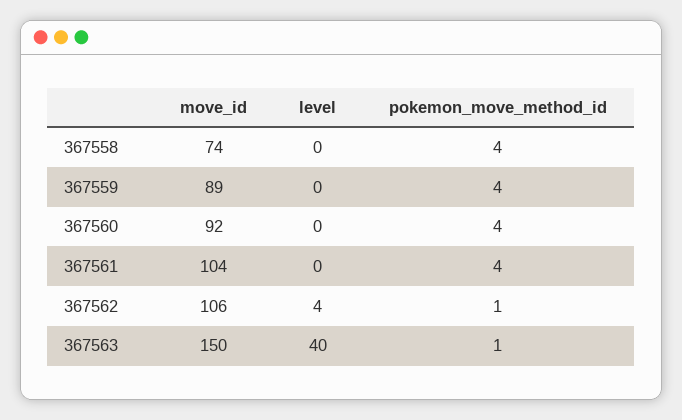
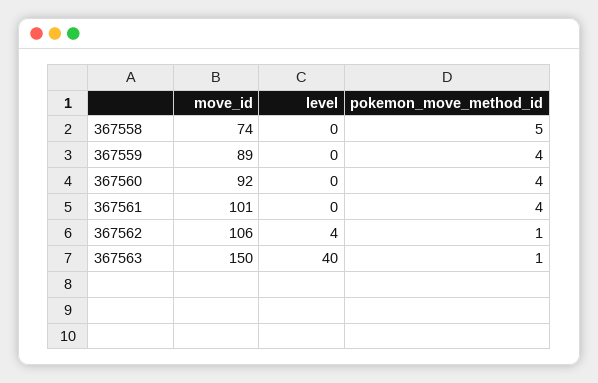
pokemon_move_method_id, 367558: 4 -> 5
move_id, 367561: 104 -> 101

